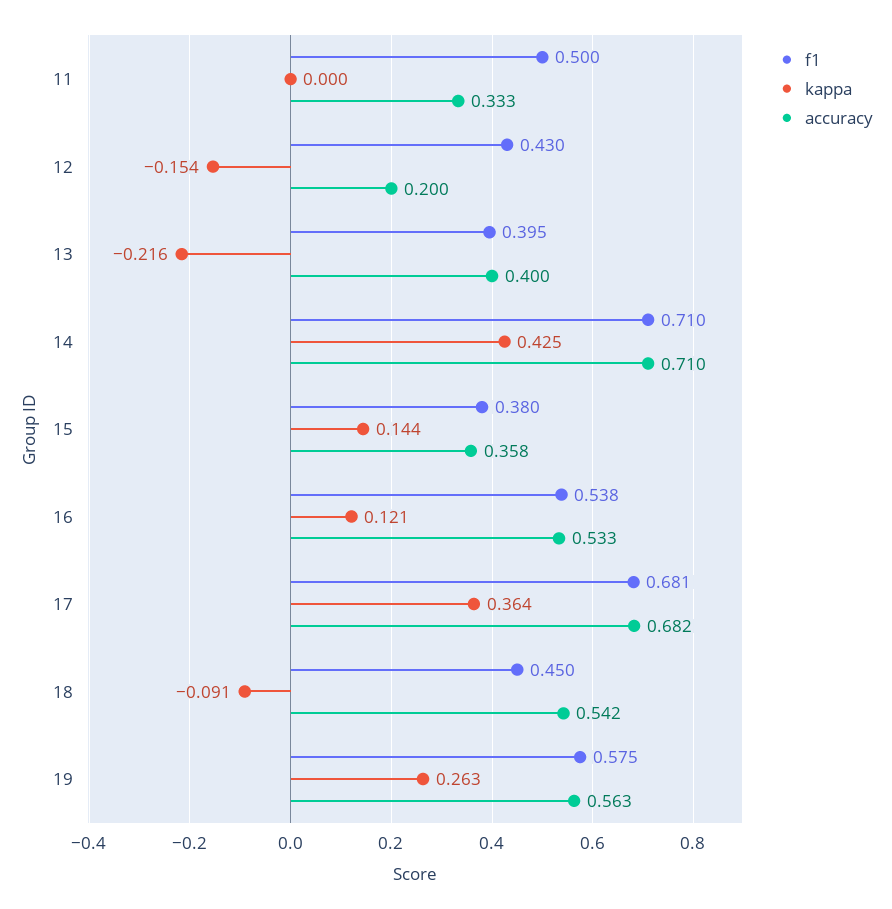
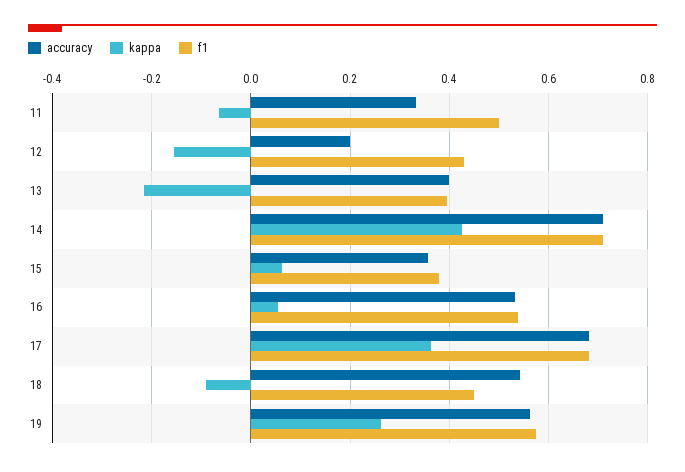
kappa, 11: 0 -> -0.06
kappa, 15: 0.144 -> 0.06
kappa, 16: 0.121 -> 0.06

